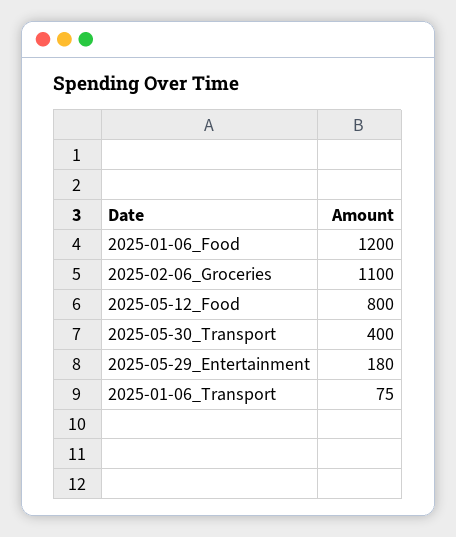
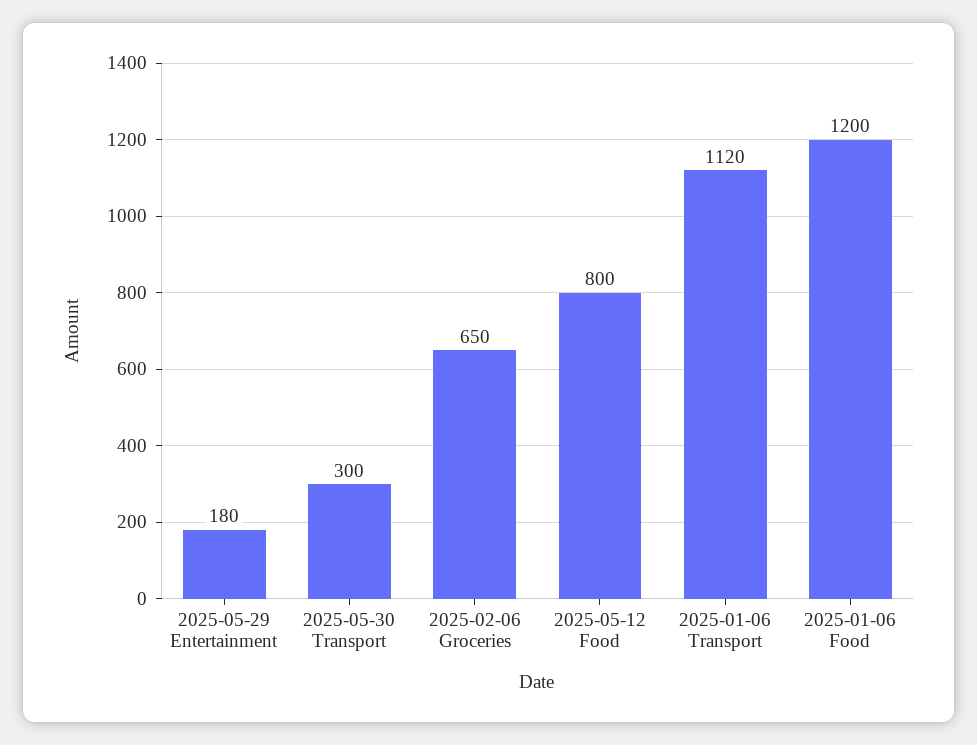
2025-02-06_Groceries: 1100 -> 650
2025-05-30_Transport: 400 -> 300
2025-01-06_Transport: 75 -> 1120

